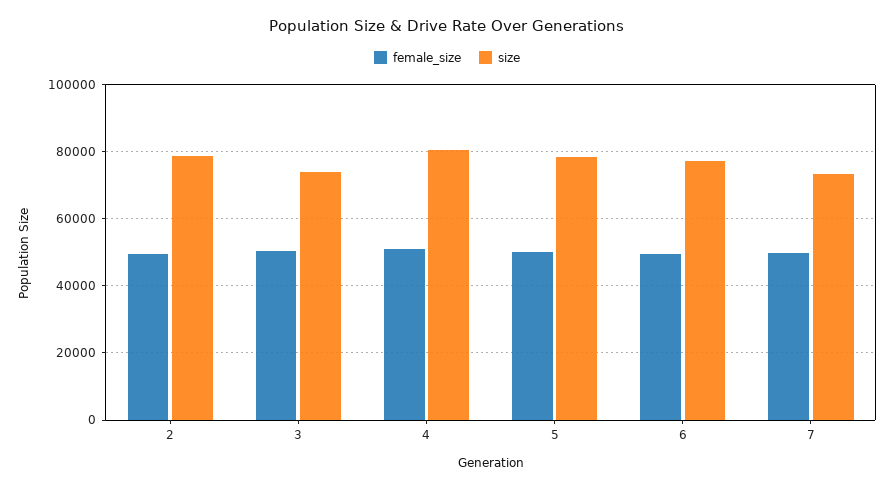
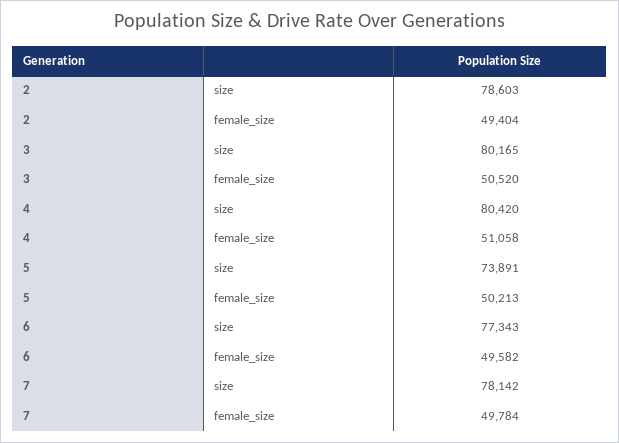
size, 3: 74000 -> 80165
size, 5: 78000 -> 73891
size, 7: 74000 -> 78142

